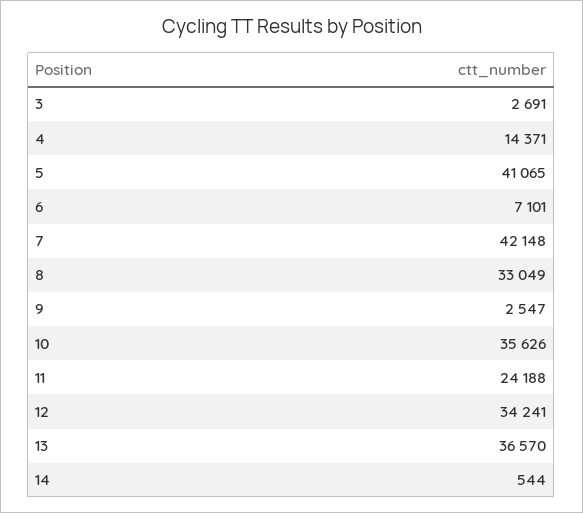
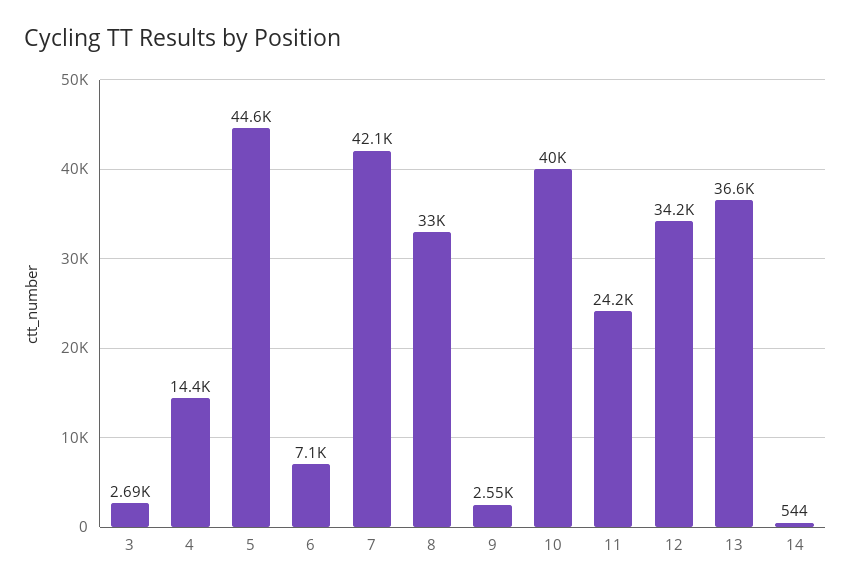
5: 41065 -> 44600
10: 35626 -> 40000

